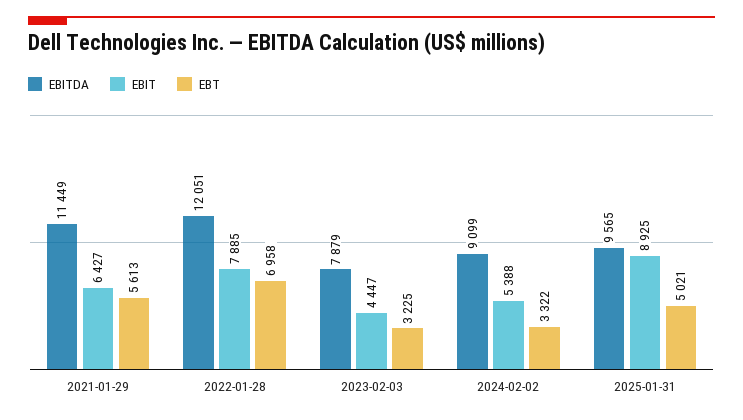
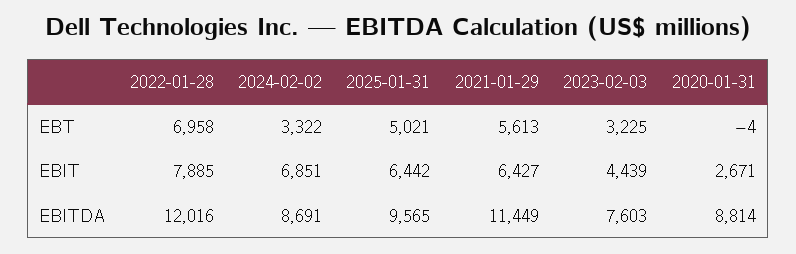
EBITDA, 2022-01-28: 12051 -> 12016
EBITDA, 2023-02-03: 7879 -> 7603
EBIT, 2023-02-03: 4447 -> 4439
EBITDA, 2024-02-02: 9099 -> 8691
EBIT, 2024-02-02: 5388 -> 6851
EBIT, 2025-01-31: 8925 -> 6442
EBT, 2020-01-31: none -> -4
EBIT, 2020-01-31: none -> 2671
EBITDA, 2020-01-31: none -> 8814

